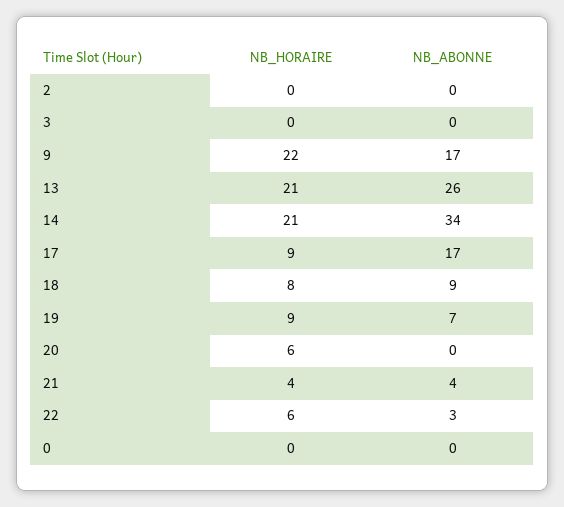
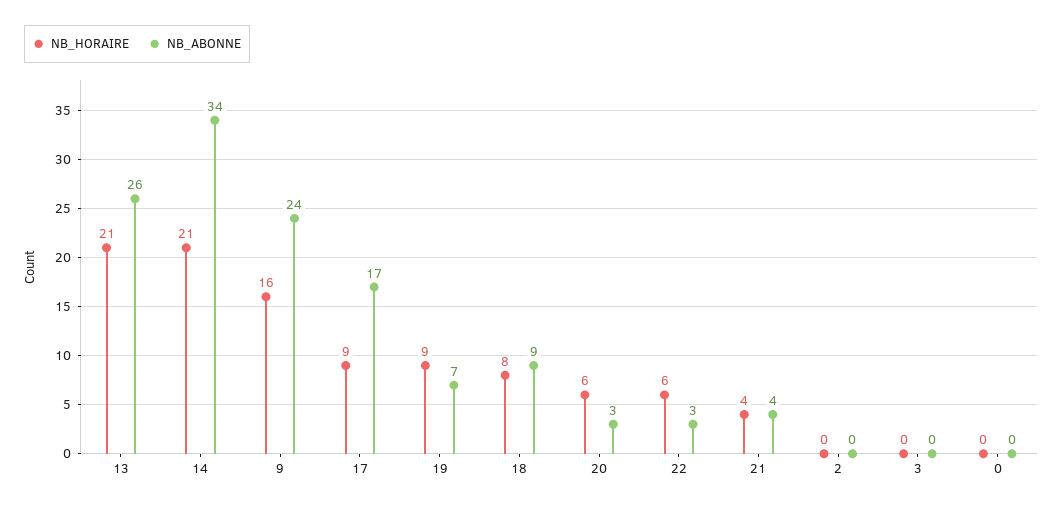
NB_HORAIRE, 9: 22 -> 16
NB_ABONNE, 9: 17 -> 24
NB_ABONNE, 20: 0 -> 3

